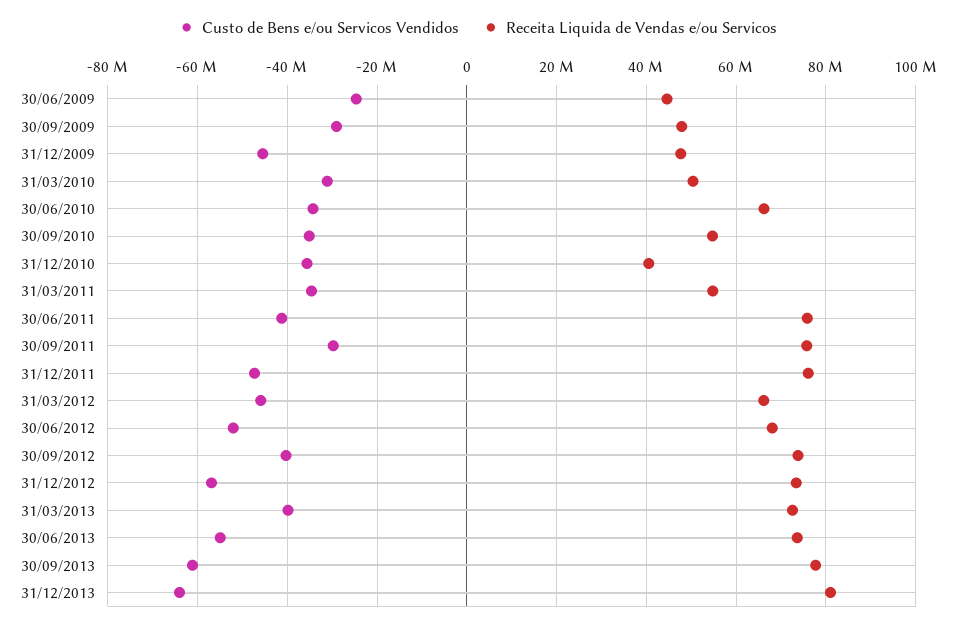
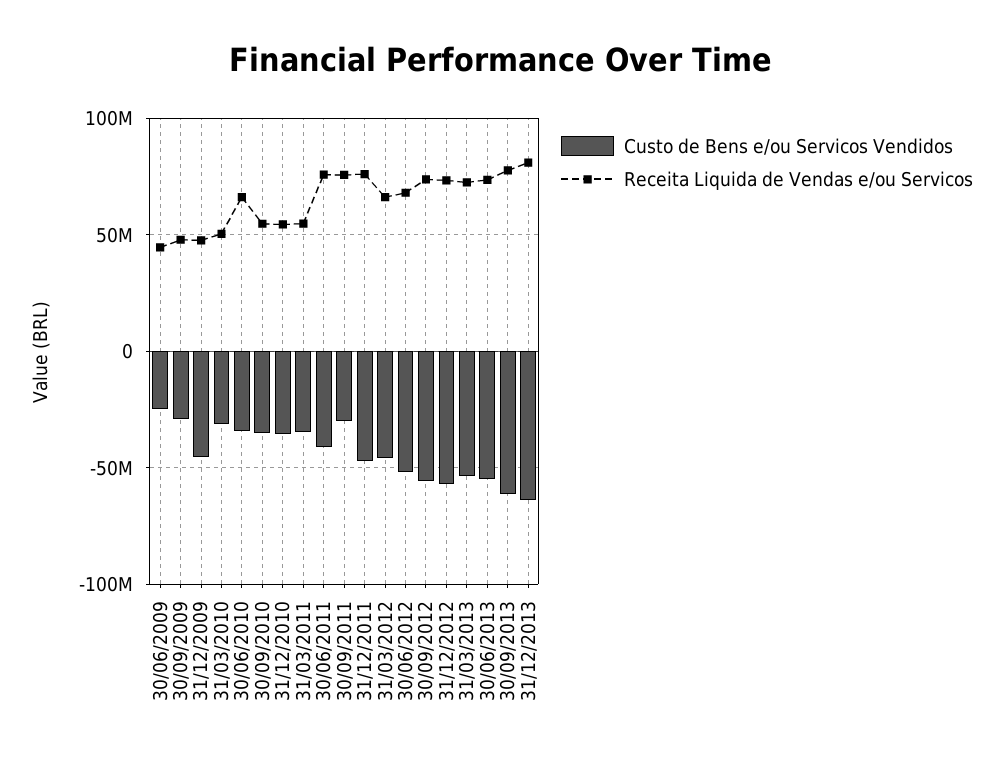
Receita Liquida de Vendas e/ou Servicos, 31/12/2010: 40000000 -> 55000000
Custo de Bens e/ou Servicos Vendidos, 30/09/2012: -40000000 -> -55000000
Custo de Bens e/ou Servicos Vendidos, 31/03/2013: -40000000 -> -55000000

